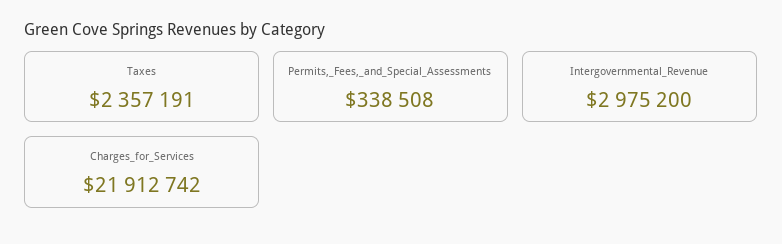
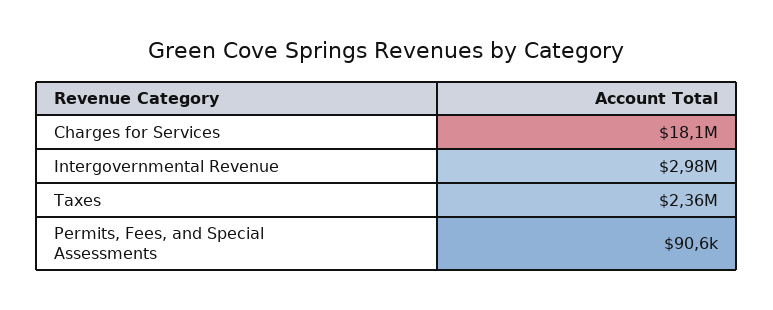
Permits,_Fees,_and_Special_Assessments: 338508 -> 90600
Charges_for_Services: 21912742 -> 18100000

